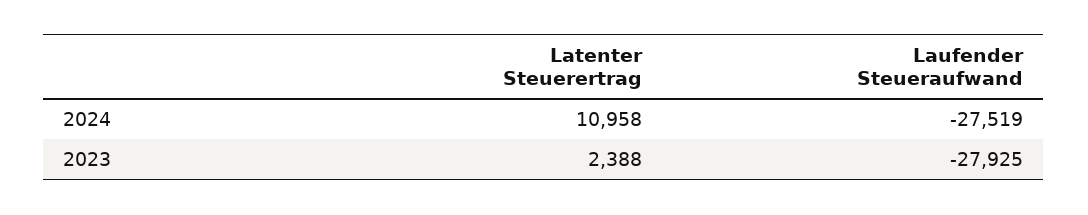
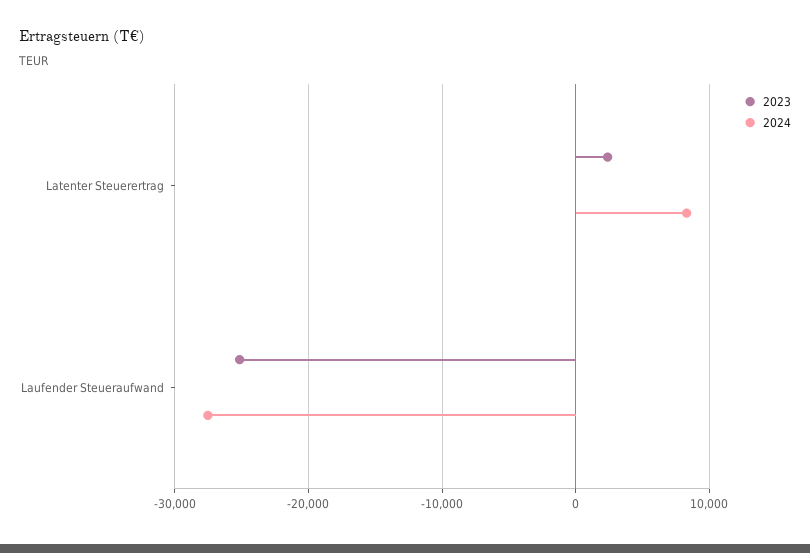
2024, Latenter Steuerertrag: 10958 -> 8000
2023, Laufender Steueraufwand: -27925 -> -25000

